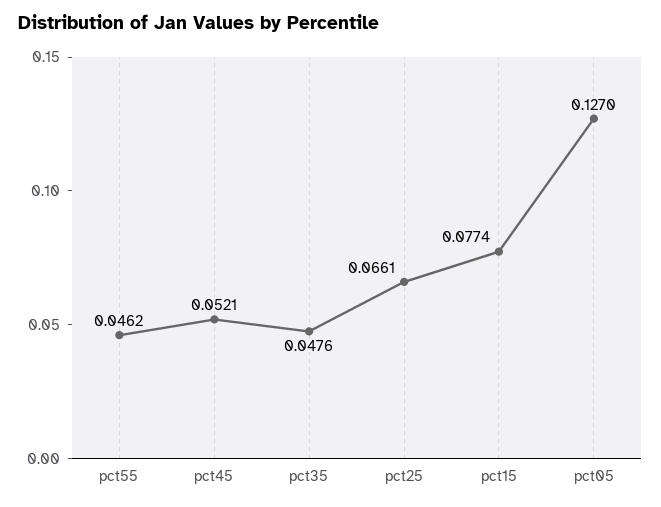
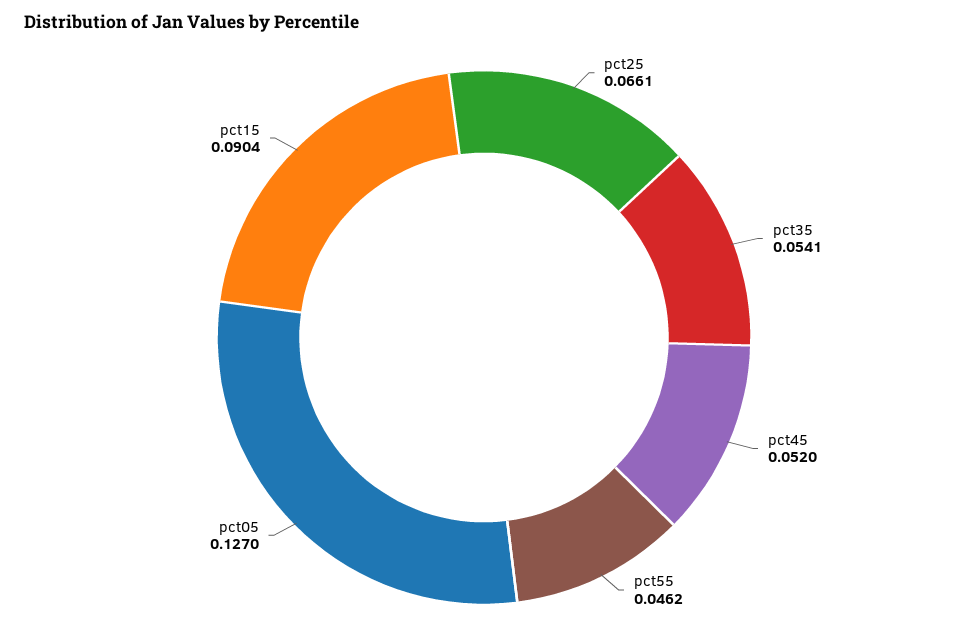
pct45: 0.0521 -> 0.052
pct35: 0.0476 -> 0.0541
pct15: 0.0774 -> 0.0904

